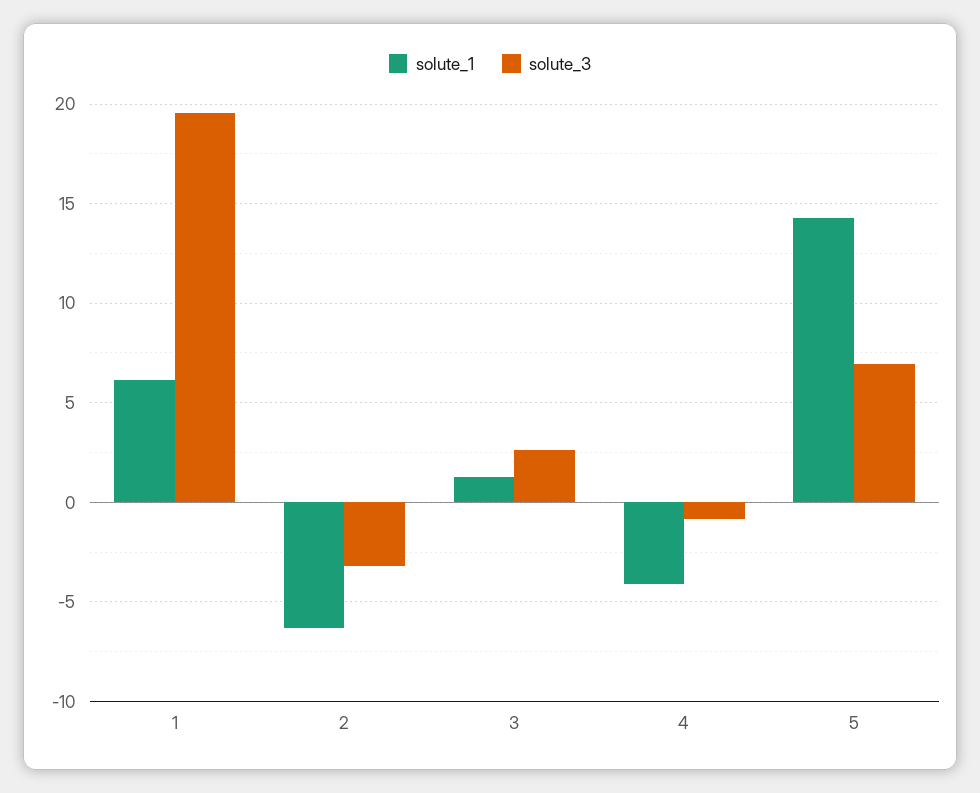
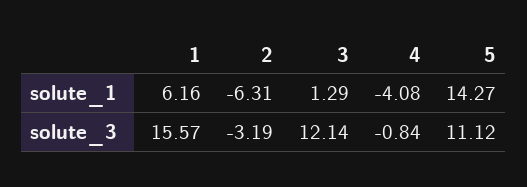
solute_3, 1: 19.5 -> 15.57
solute_3, 3: 2.5 -> 12.14
solute_3, 5: 7 -> 11.12

